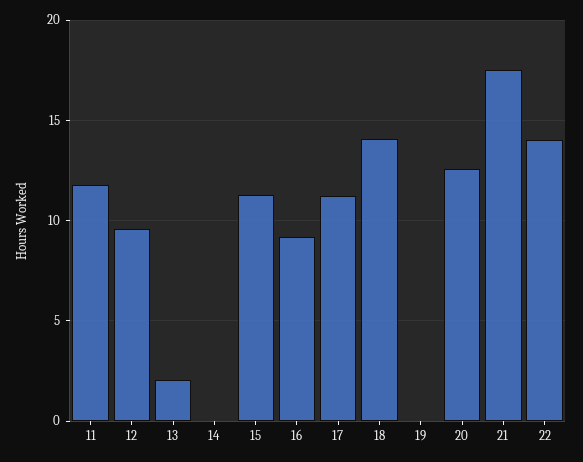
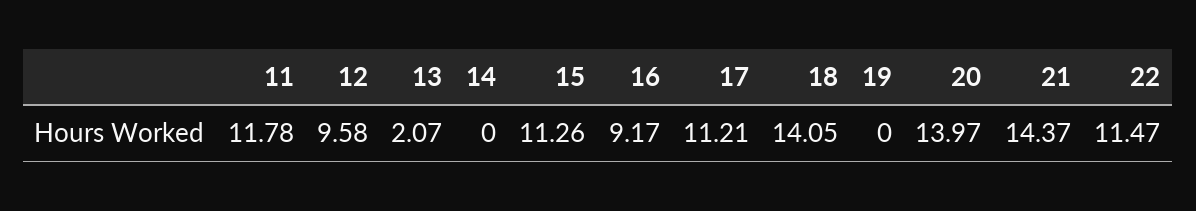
20: 12.5 -> 13.97
21: 17.5 -> 14.37
22: 14 -> 11.47

